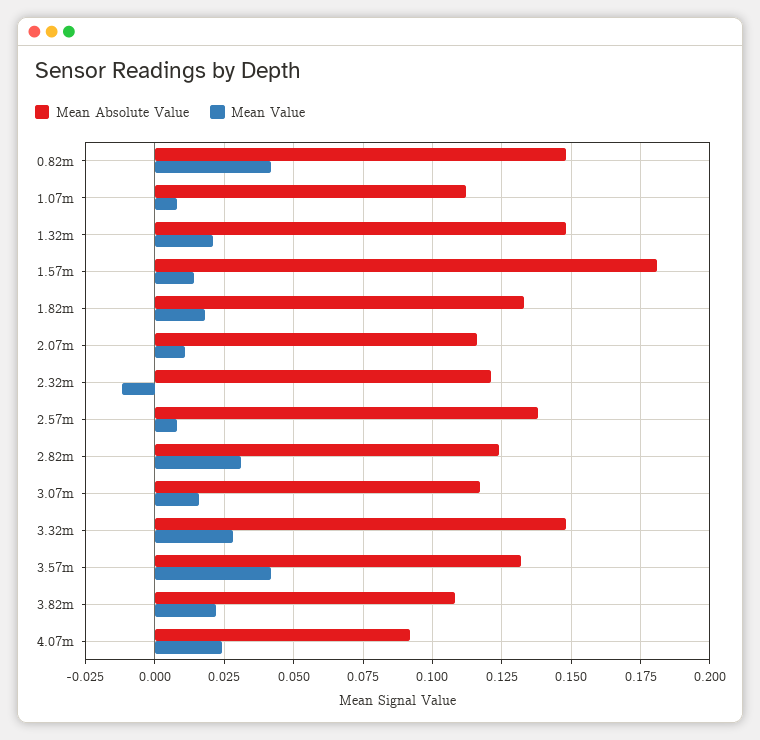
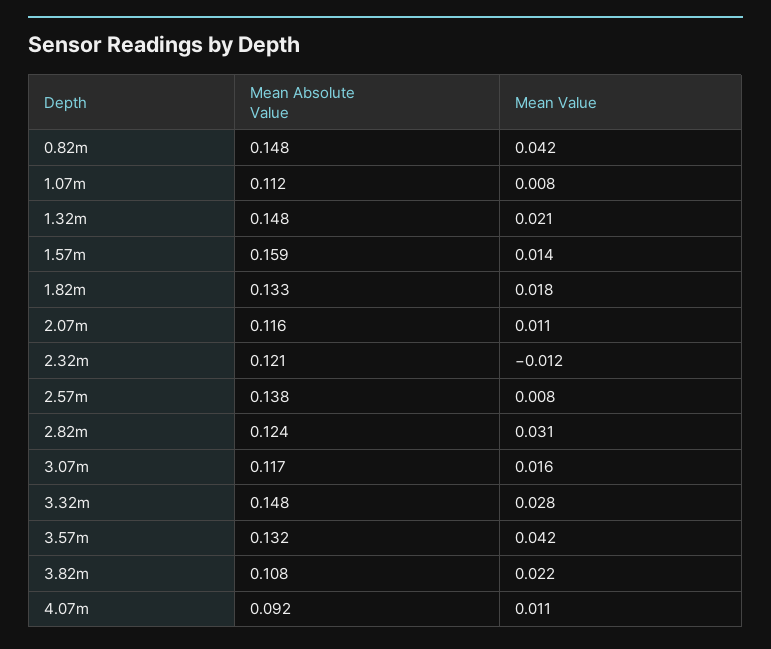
Mean Absolute Value, 1.57m: 0.18 -> 0.159
Mean Value, 4.07m: 0.025 -> 0.011

